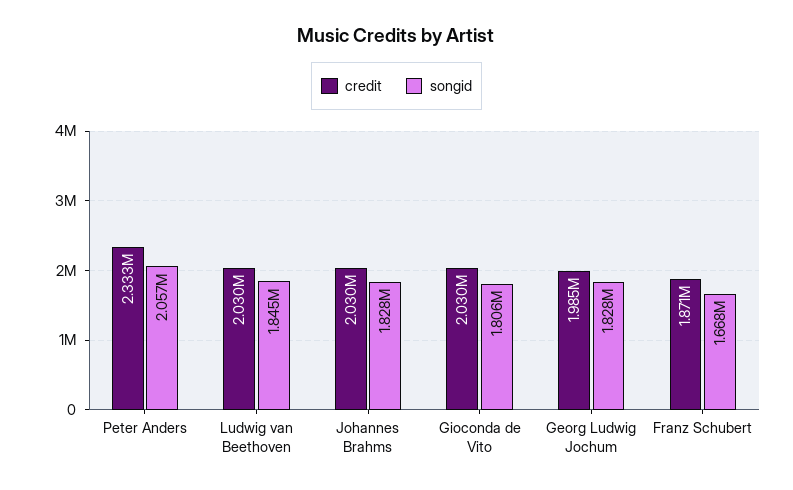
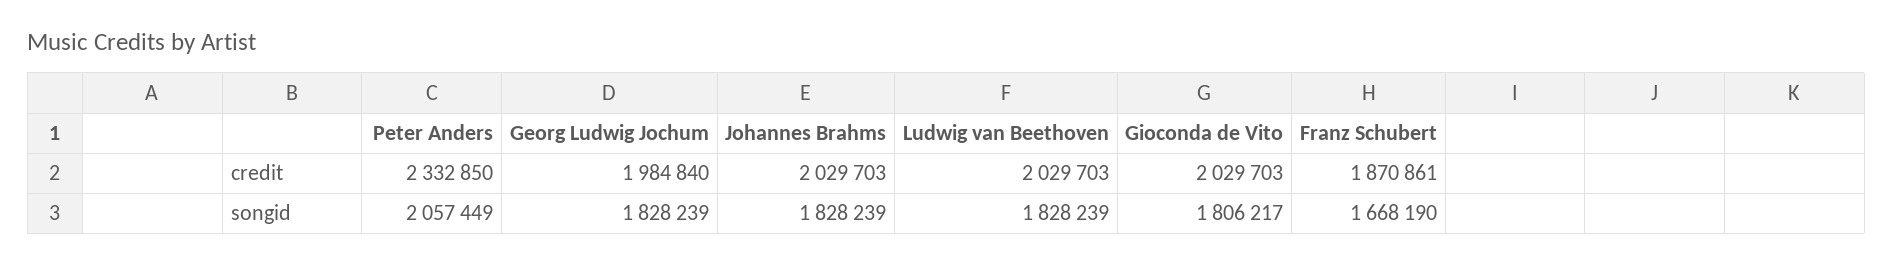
songid, Ludwig van Beethoven: 1845000 -> 1828239

